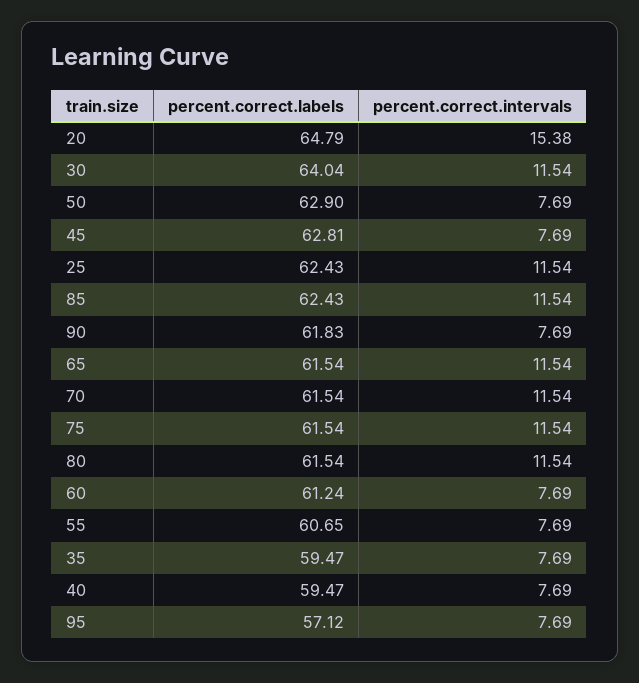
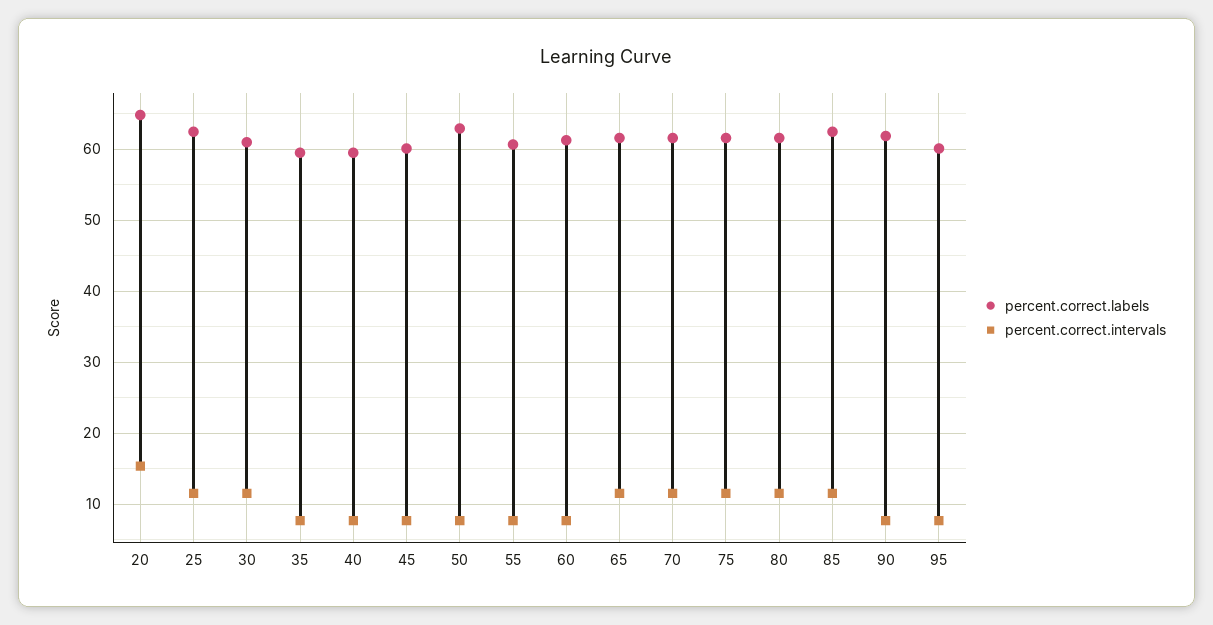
percent.correct.labels, 30: 64.04 -> 61
percent.correct.labels, 45: 62.81 -> 60
percent.correct.labels, 95: 57.12 -> 60

